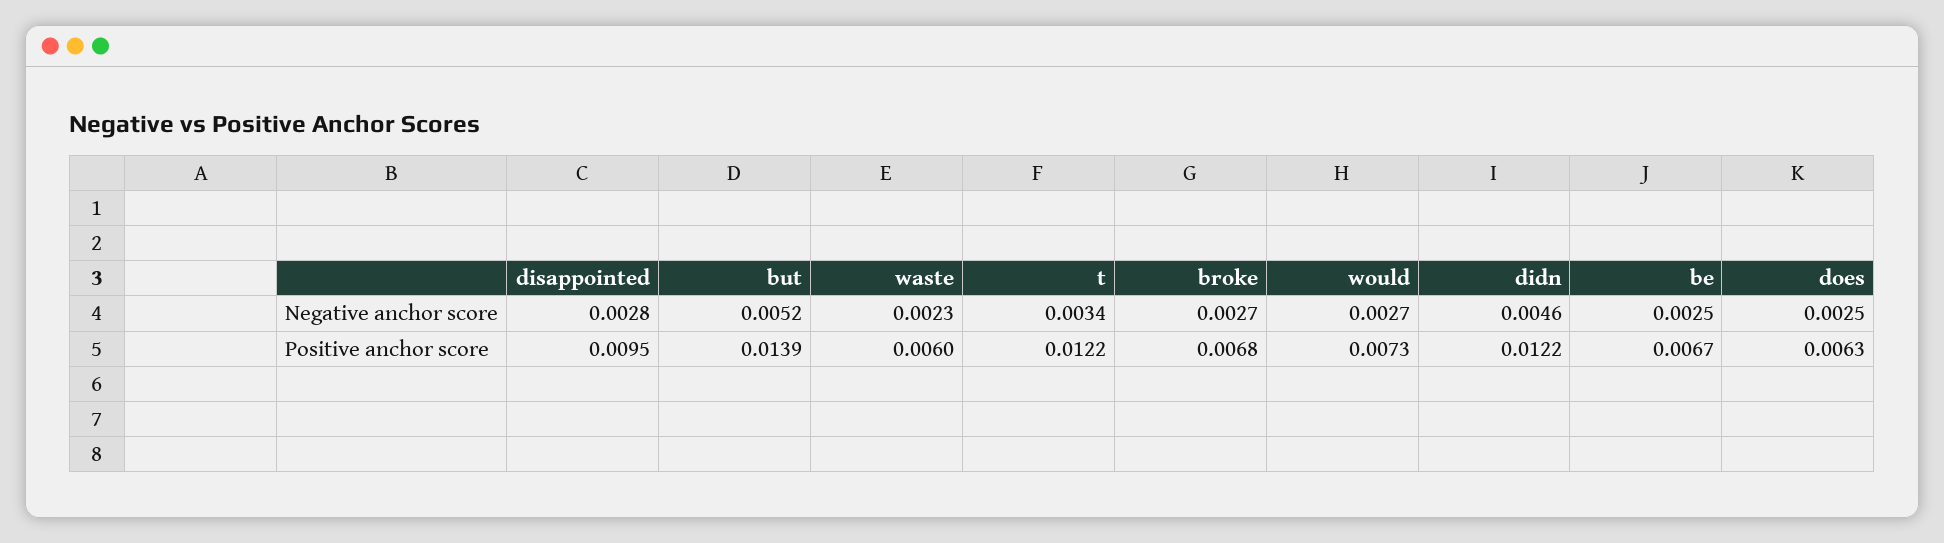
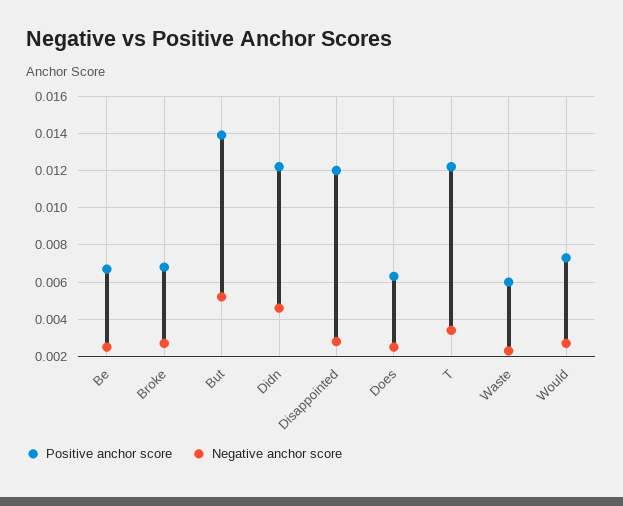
Positive anchor score, disappointed: 0.0095 -> 0.012

